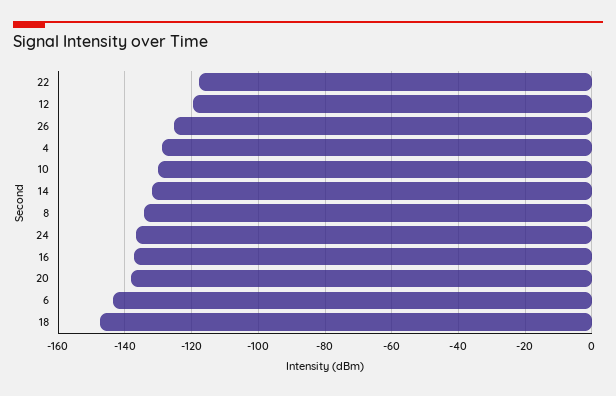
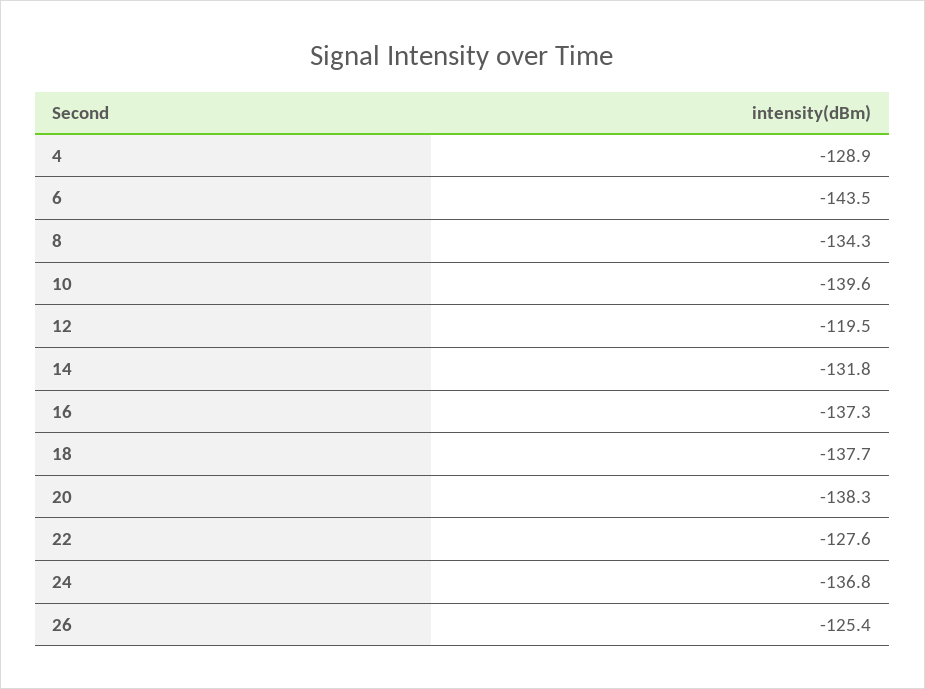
22: -118 -> -127.6
10: -130 -> -139.6
18: -148 -> -137.7

